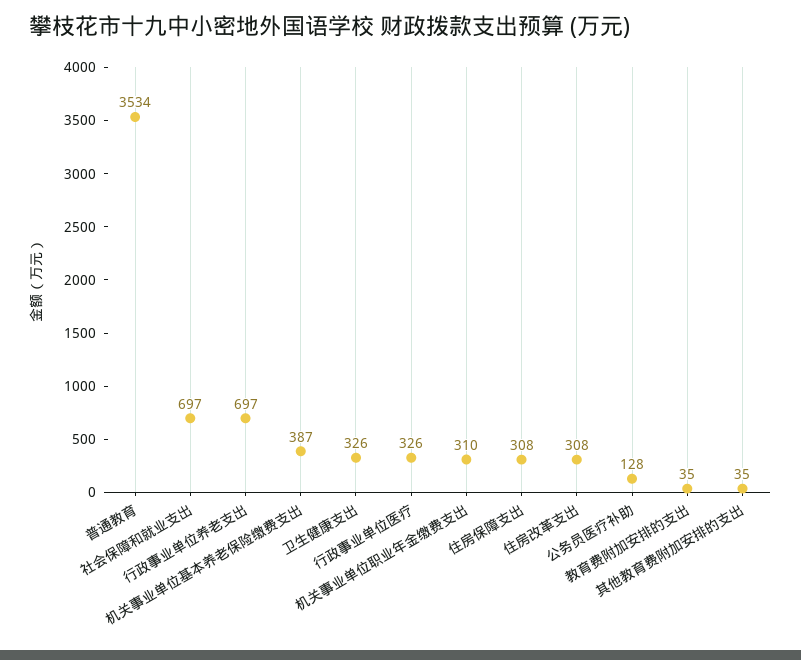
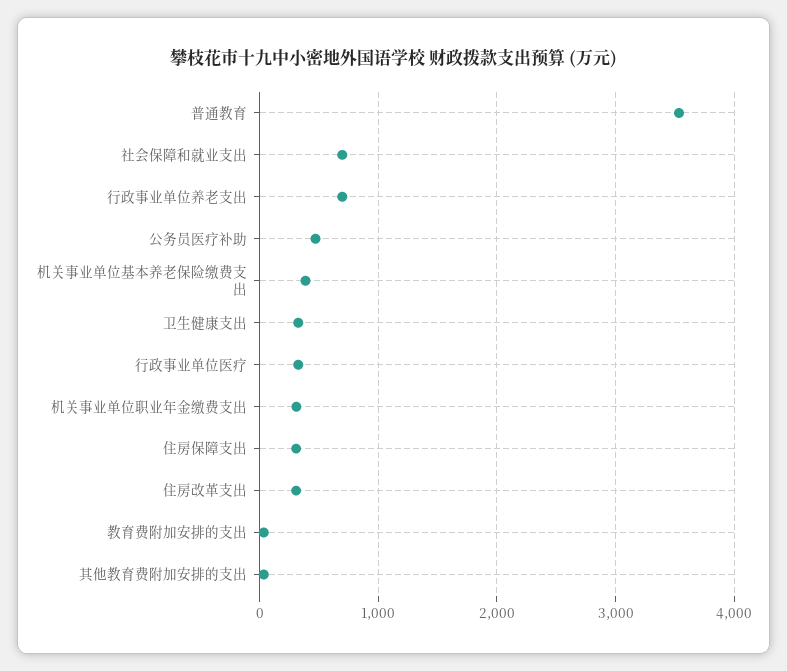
公务员医疗补助: 128 -> 500

